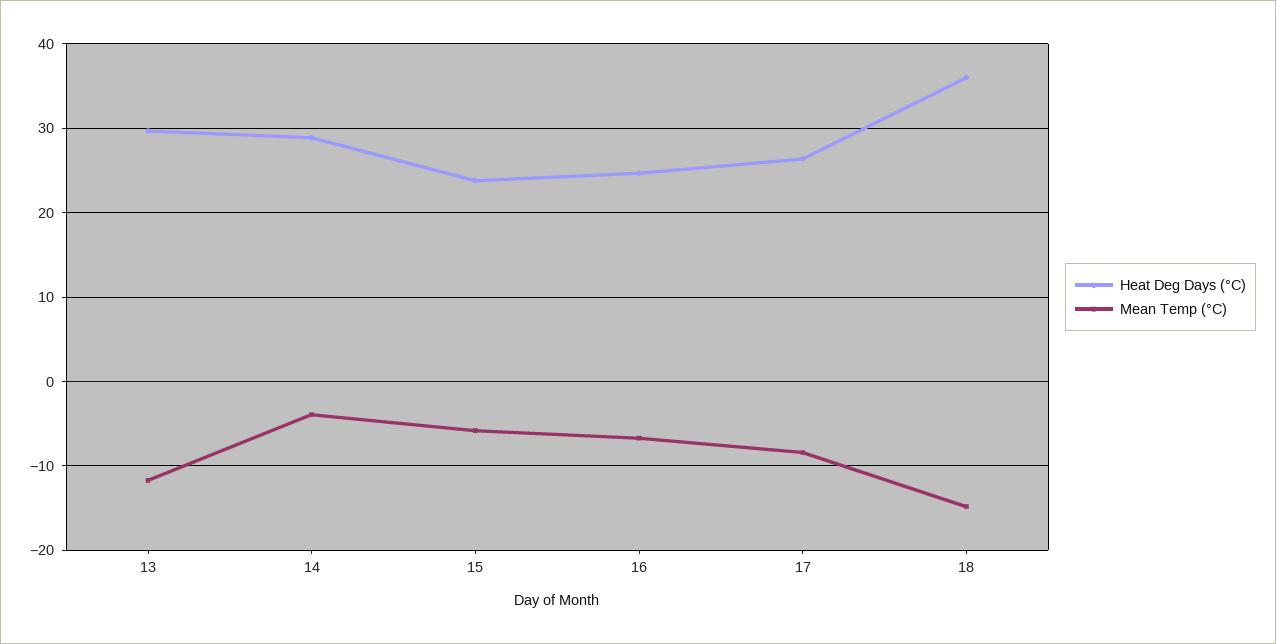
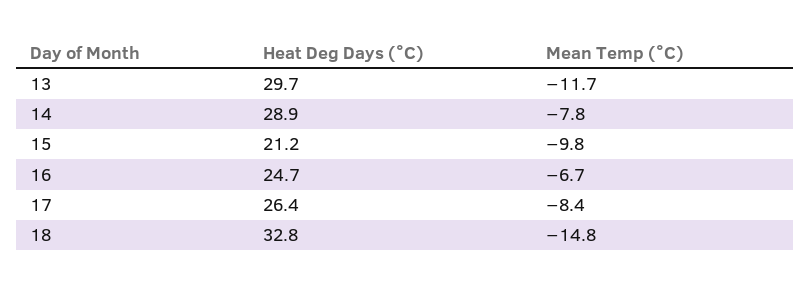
Mean Temp (°C), 14: -4 -> -7.8
Heat Deg Days (°C), 15: 24 -> 21.2
Mean Temp (°C), 15: -6 -> -9.8
Heat Deg Days (°C), 18: 36 -> 32.8

